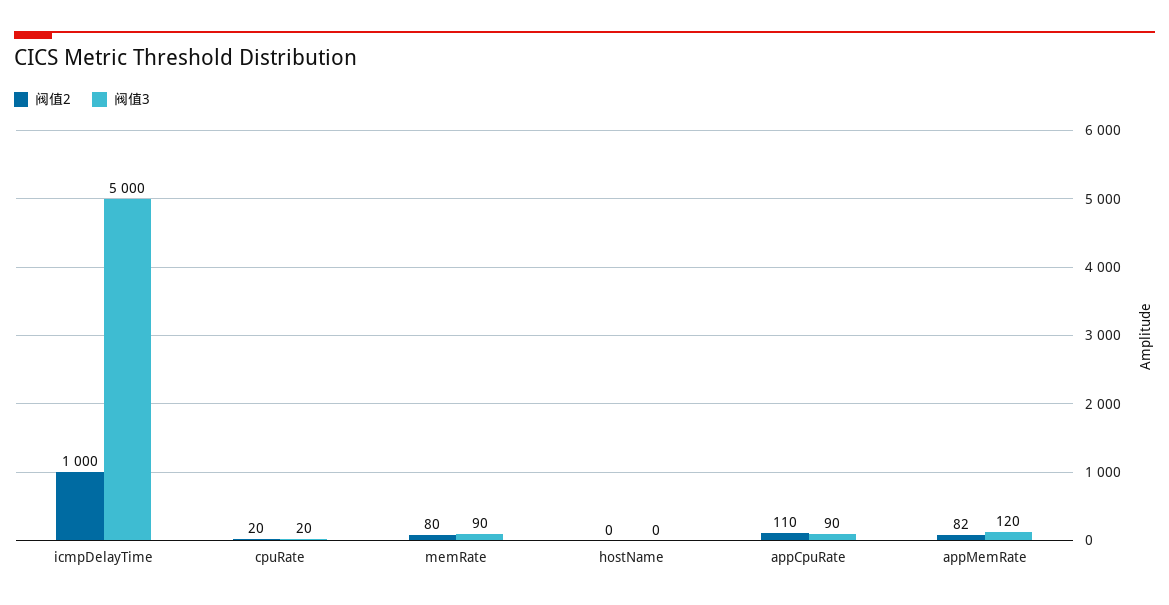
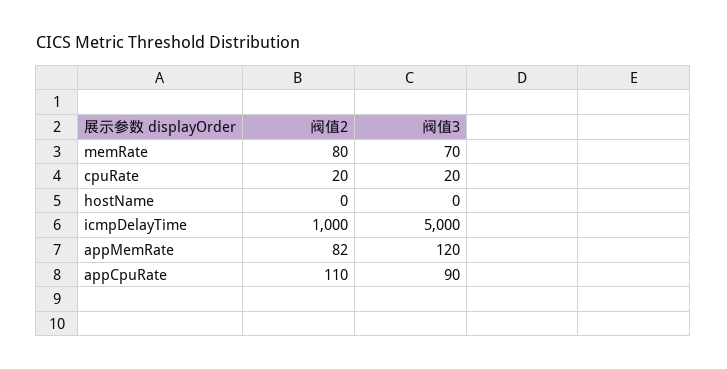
阀值3, memRate: 90 -> 70

